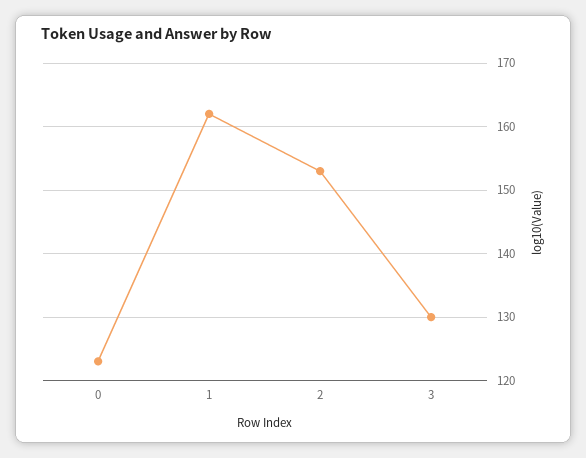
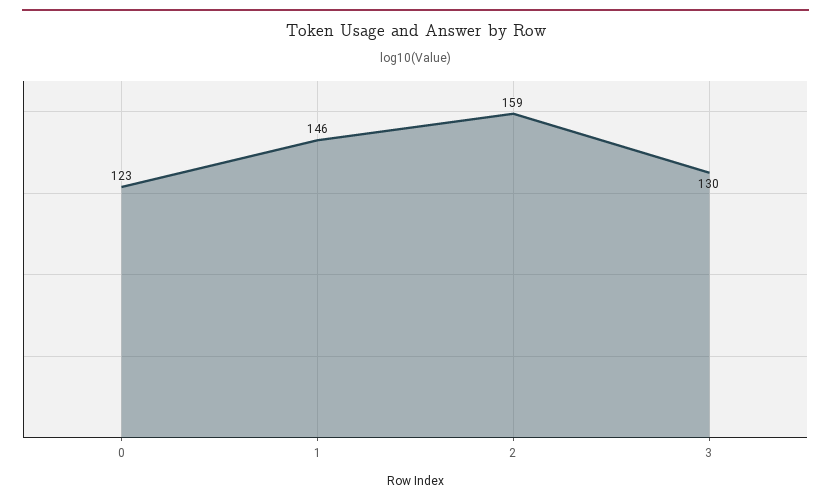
1: 162 -> 146
2: 153 -> 159

